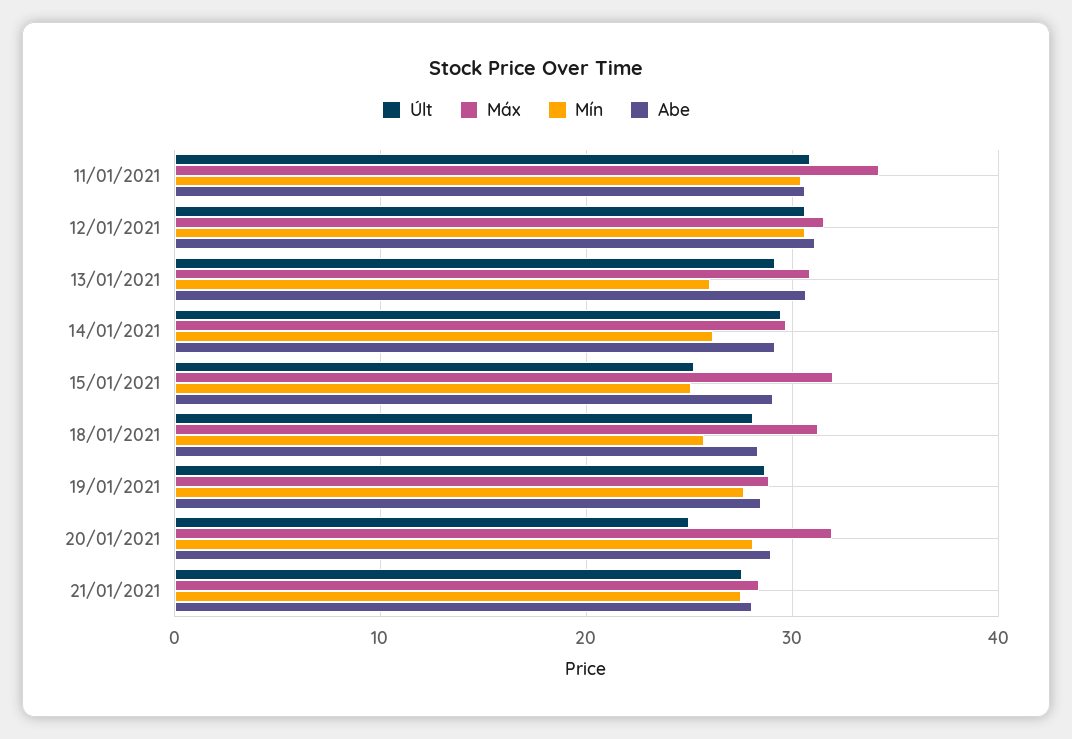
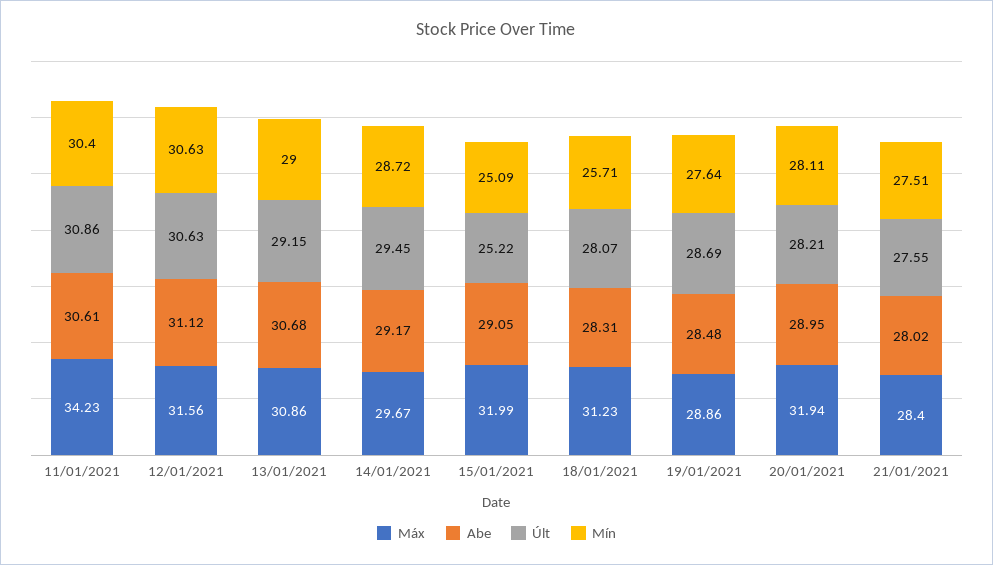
Mín, 13/01/2021: 26 -> 29
Mín, 14/01/2021: 26 -> 28.72
Últ, 20/01/2021: 25 -> 28.21

